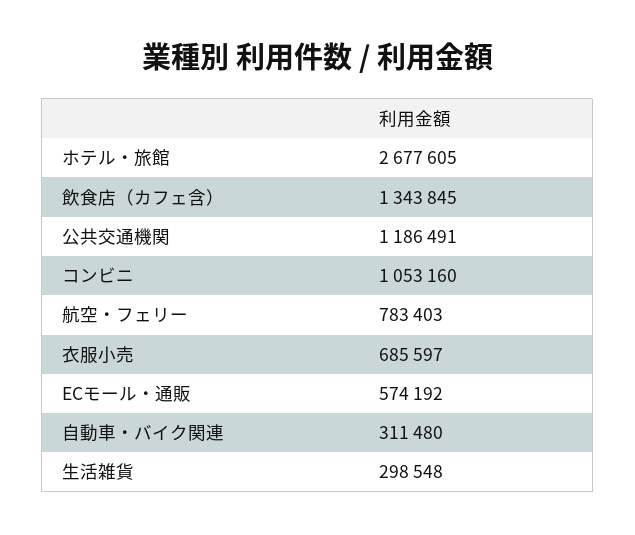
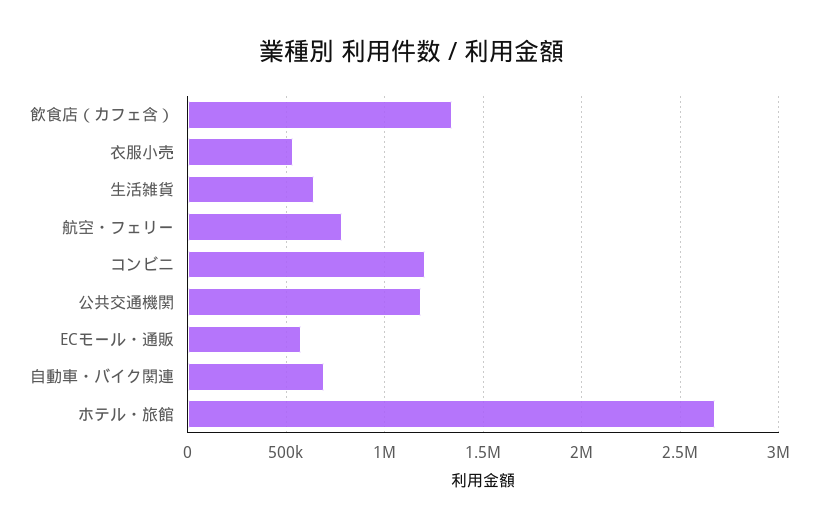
コンビニ: 1053160 -> 1200000
衣服小売: 685597 -> 550000
自動車・バイク関連: 311480 -> 700000
生活雑貨: 298548 -> 650000

